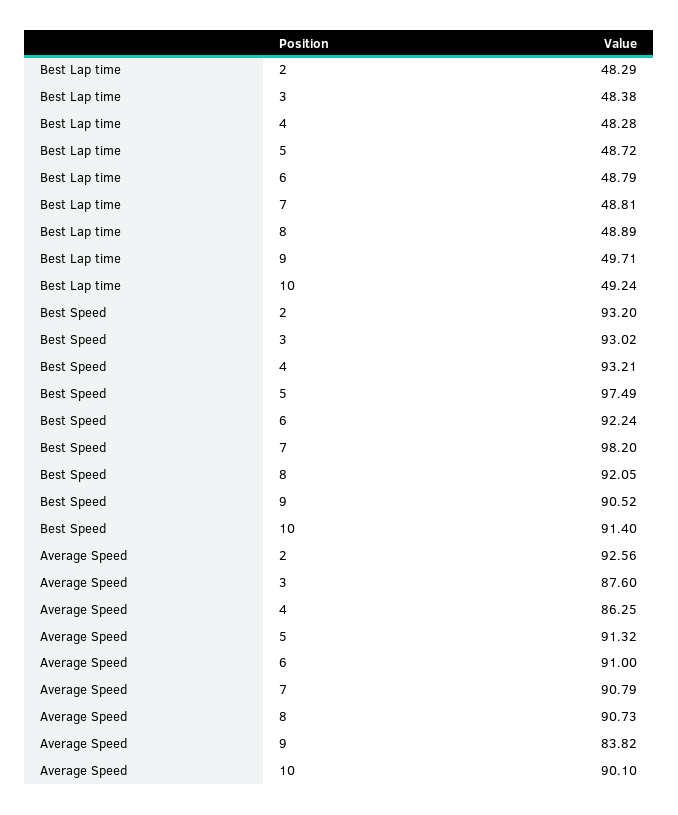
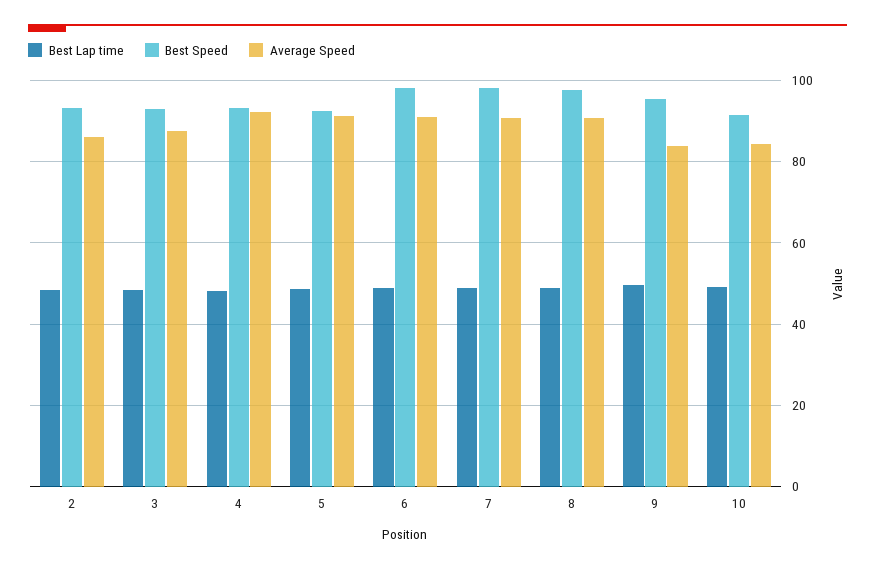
Best Speed, 5: 97.49 -> 92
Best Speed, 6: 92.24 -> 98
Best Speed, 8: 92.05 -> 98
Best Speed, 9: 90.52 -> 96
Average Speed, 2: 92.56 -> 86
Average Speed, 4: 86.25 -> 92
Average Speed, 10: 90.1 -> 84

